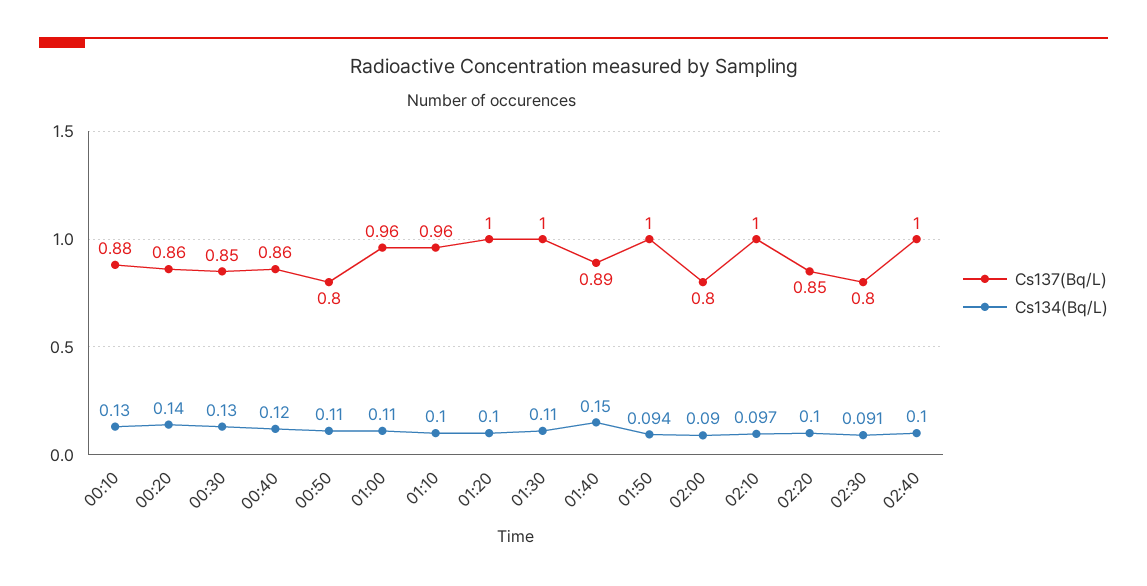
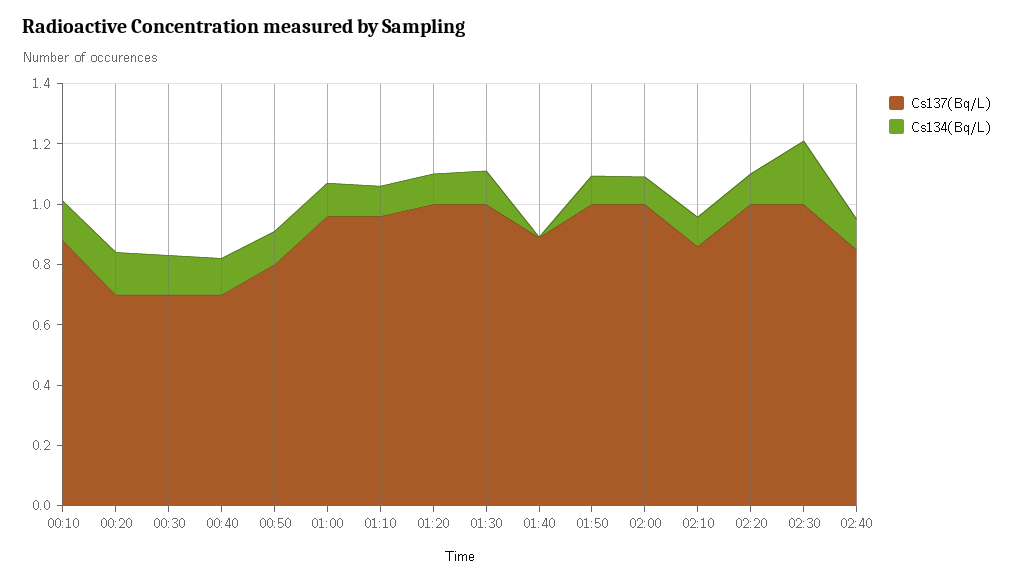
Cs137(Bq/L), 00:20: 0.86 -> 0.7
Cs137(Bq/L), 00:30: 0.85 -> 0.7
Cs137(Bq/L), 00:40: 0.86 -> 0.7
Cs134(Bq/L), 01:40: 0.15 -> 0
Cs137(Bq/L), 02:00: 0.8 -> 1
Cs137(Bq/L), 02:10: 1 -> 0.85
Cs137(Bq/L), 02:20: 0.85 -> 1
Cs137(Bq/L), 02:30: 0.8 -> 1
Cs134(Bq/L), 02:30: 0.091 -> 0.2
Cs137(Bq/L), 02:40: 1 -> 0.85

